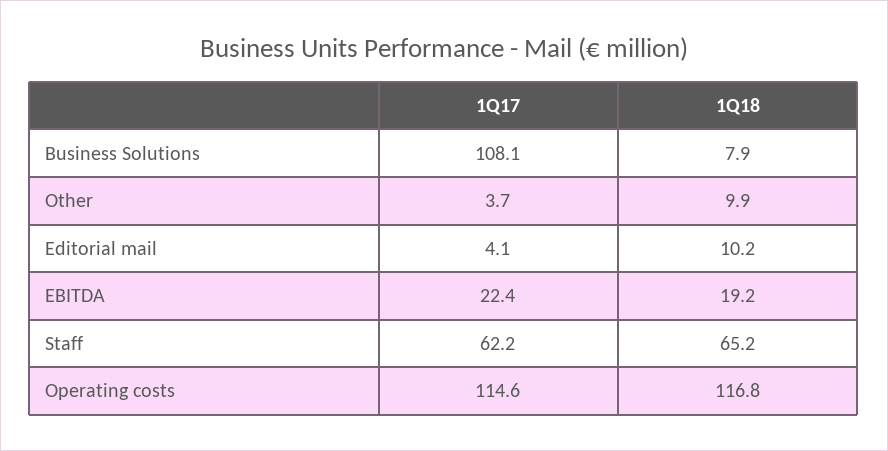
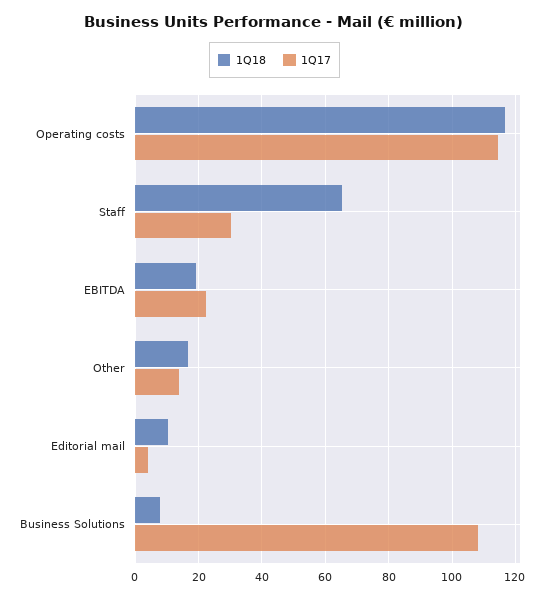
1Q17, Other: 3.7 -> 14
1Q18, Other: 9.9 -> 16
1Q17, Staff: 62.2 -> 30

